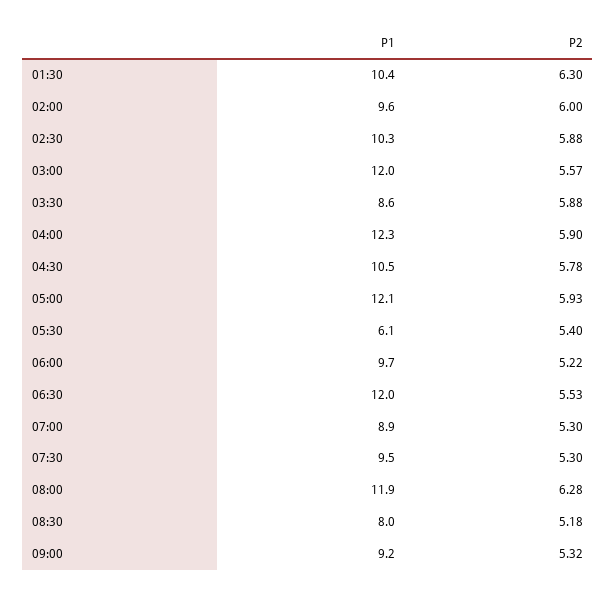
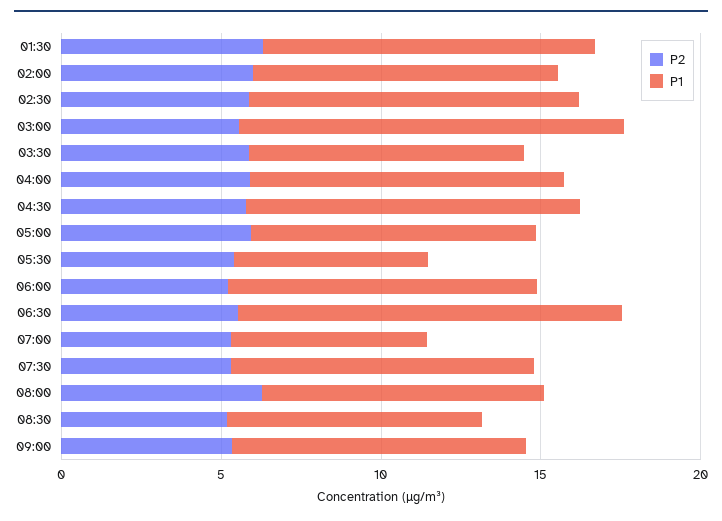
P1, 04:00: 12.3 -> 10
P1, 05:00: 12.1 -> 9
P1, 07:00: 8.9 -> 6
P1, 08:00: 11.9 -> 9

